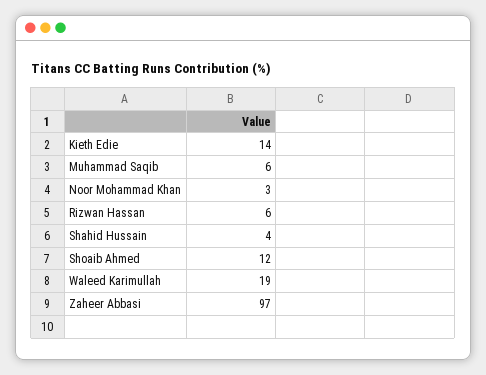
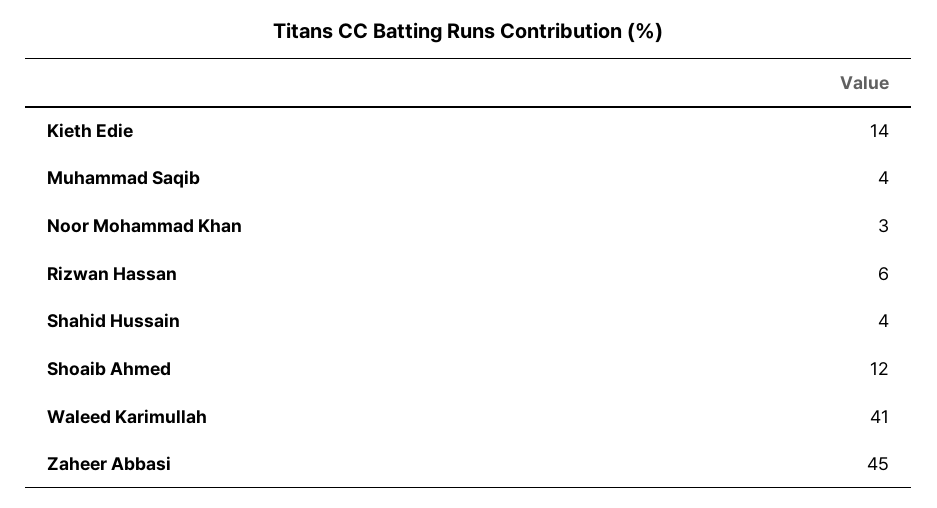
Muhammad Saqib: 6 -> 4
Waleed Karimullah: 19 -> 41
Zaheer Abbasi: 97 -> 45

